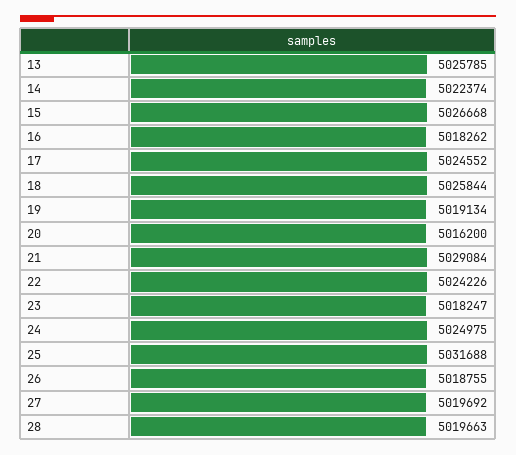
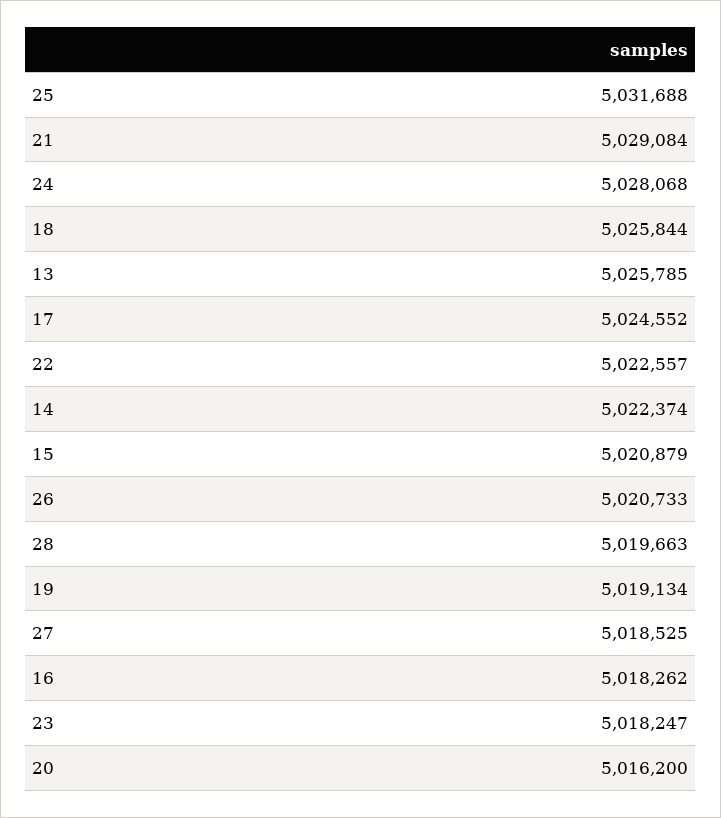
15: 5026668 -> 5020879
22: 5024226 -> 5022557
24: 5024975 -> 5028068
26: 5018755 -> 5020733
27: 5019692 -> 5018525

